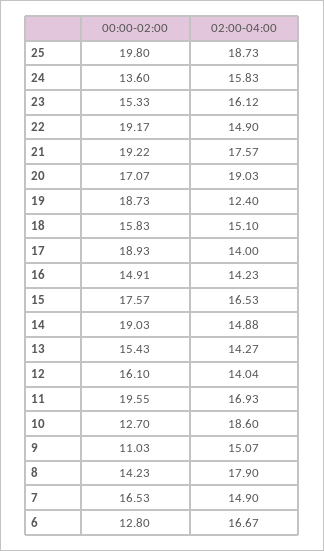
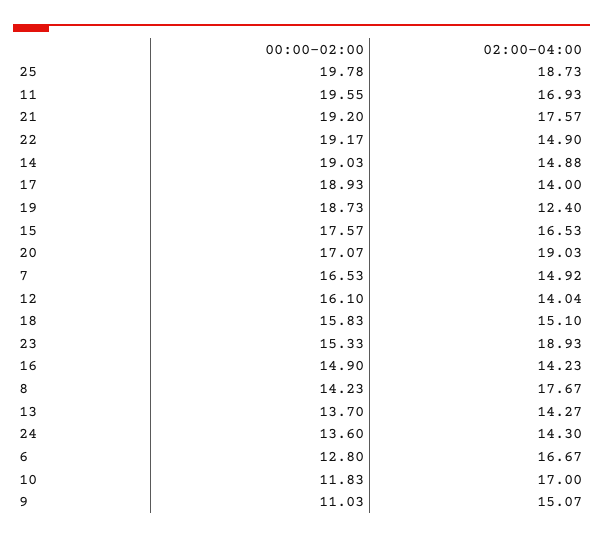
00:00-02:00, 25: 19.8 -> 19.78
02:00-04:00, 24: 15.83 -> 14.3
02:00-04:00, 23: 16.12 -> 18.93
00:00-02:00, 21: 19.22 -> 19.2
00:00-02:00, 16: 14.91 -> 14.9
00:00-02:00, 13: 15.43 -> 13.7
00:00-02:00, 10: 12.7 -> 11.83
02:00-04:00, 10: 18.6 -> 17
02:00-04:00, 8: 17.9 -> 17.67
02:00-04:00, 7: 14.9 -> 14.92

